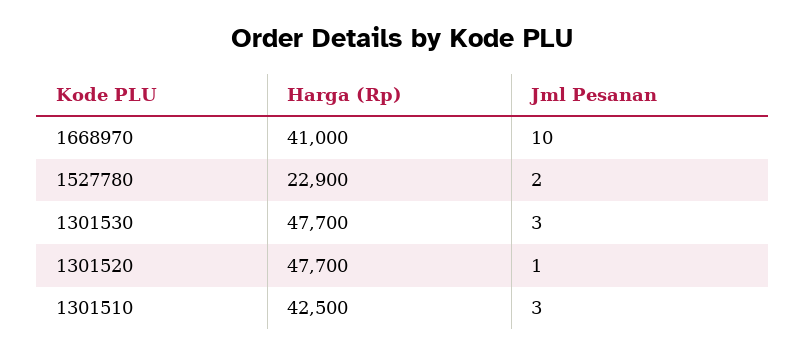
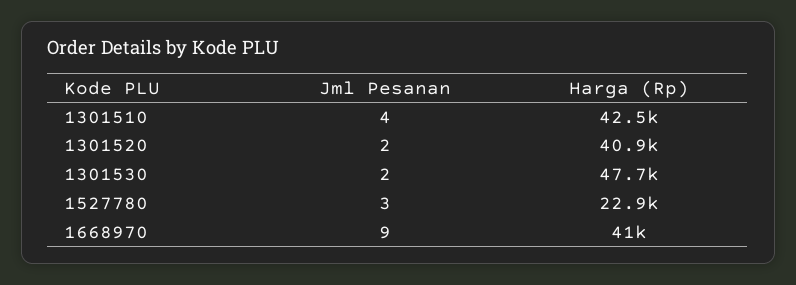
Jml Pesanan, 1668970: 10 -> 9
Jml Pesanan, 1527780: 2 -> 3
Jml Pesanan, 1301530: 3 -> 2
Harga (Rp), 1301520: 47700 -> 40900
Jml Pesanan, 1301520: 1 -> 2
Jml Pesanan, 1301510: 3 -> 4

